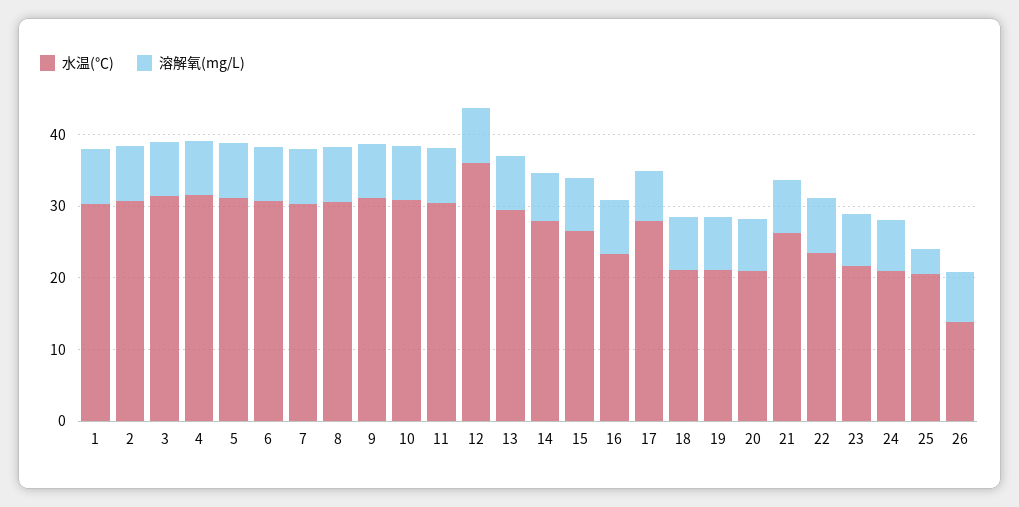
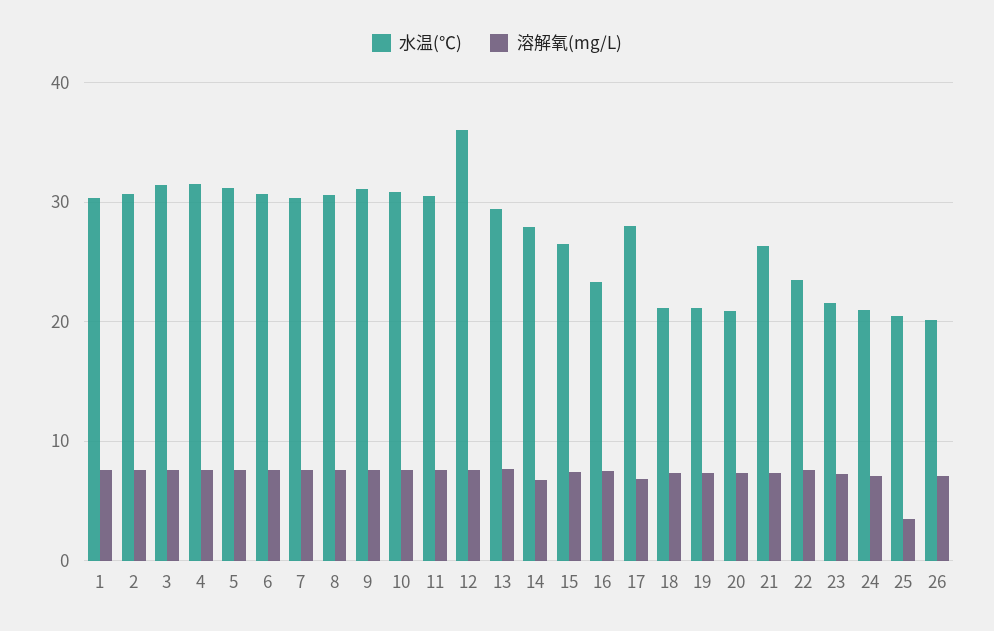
水温(℃), 26: 14 -> 20

